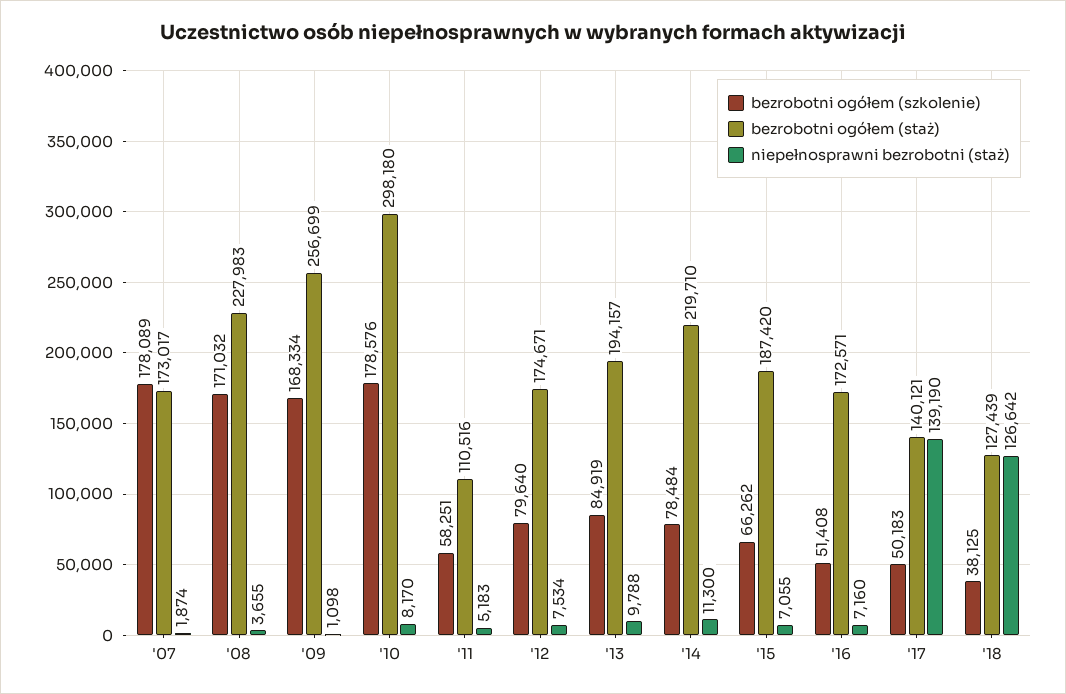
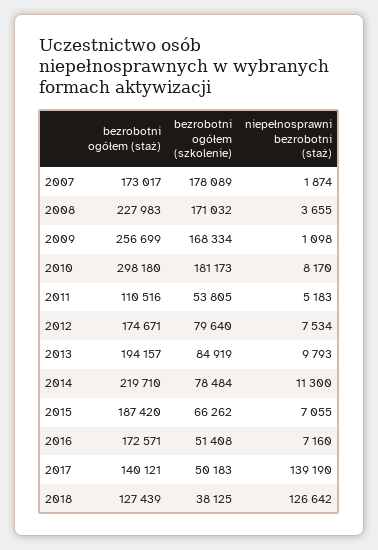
bezrobotni ogółem (szkolenie), '10: 178576 -> 181173
bezrobotni ogółem (szkolenie), '11: 58251 -> 53805
niepełnosprawni bezrobotni (staż), '13: 9788 -> 9793

